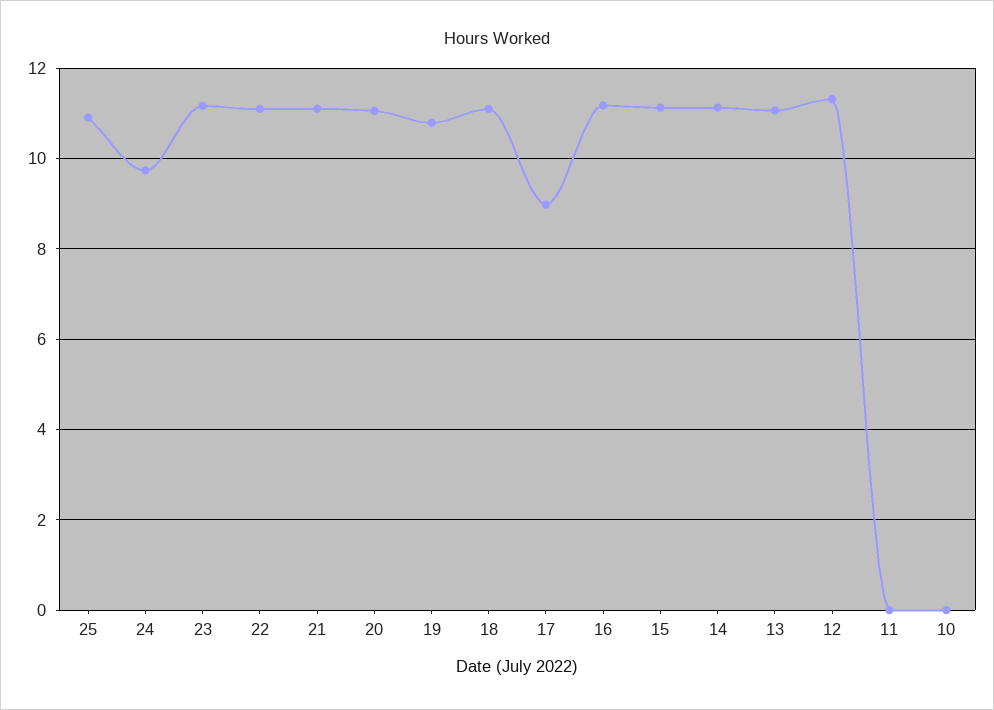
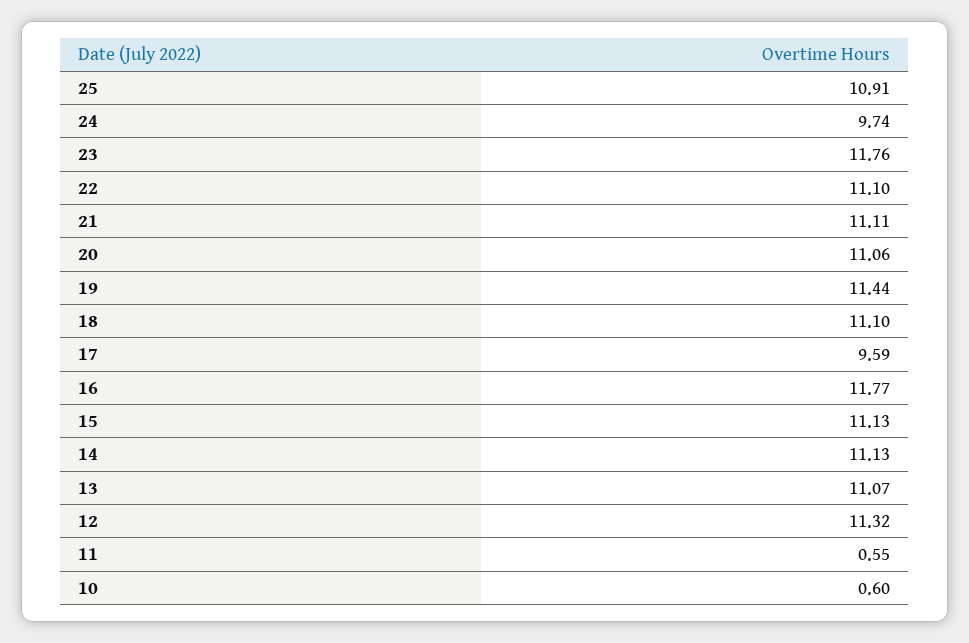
23: 11.2 -> 11.76
19: 10.8 -> 11.44
17: 9 -> 9.59
16: 11.2 -> 11.77
11: 0 -> 0.55
10: 0 -> 0.6

